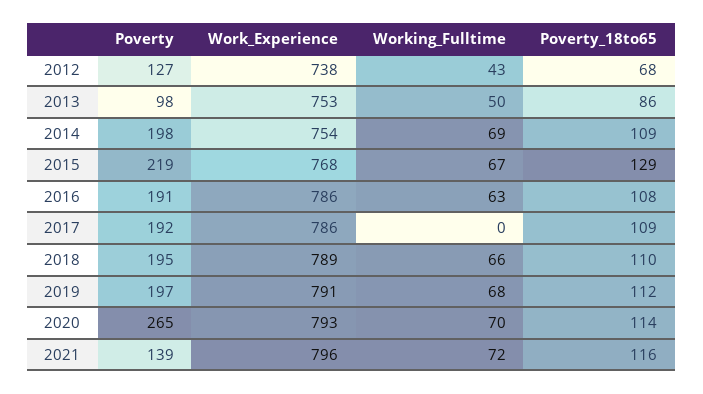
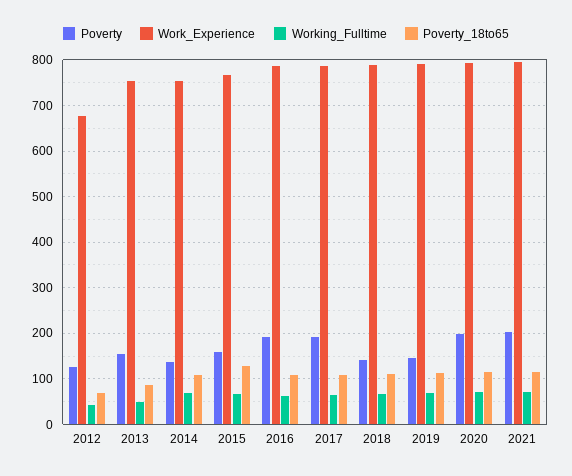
Work_Experience, 2012: 738 -> 680
Poverty, 2013: 98 -> 160
Poverty, 2014: 198 -> 140
Poverty, 2015: 219 -> 160
Working_Fulltime, 2017: 0 -> 60
Poverty, 2018: 195 -> 140
Poverty, 2019: 197 -> 140
Poverty, 2020: 265 -> 200
Poverty, 2021: 139 -> 200

